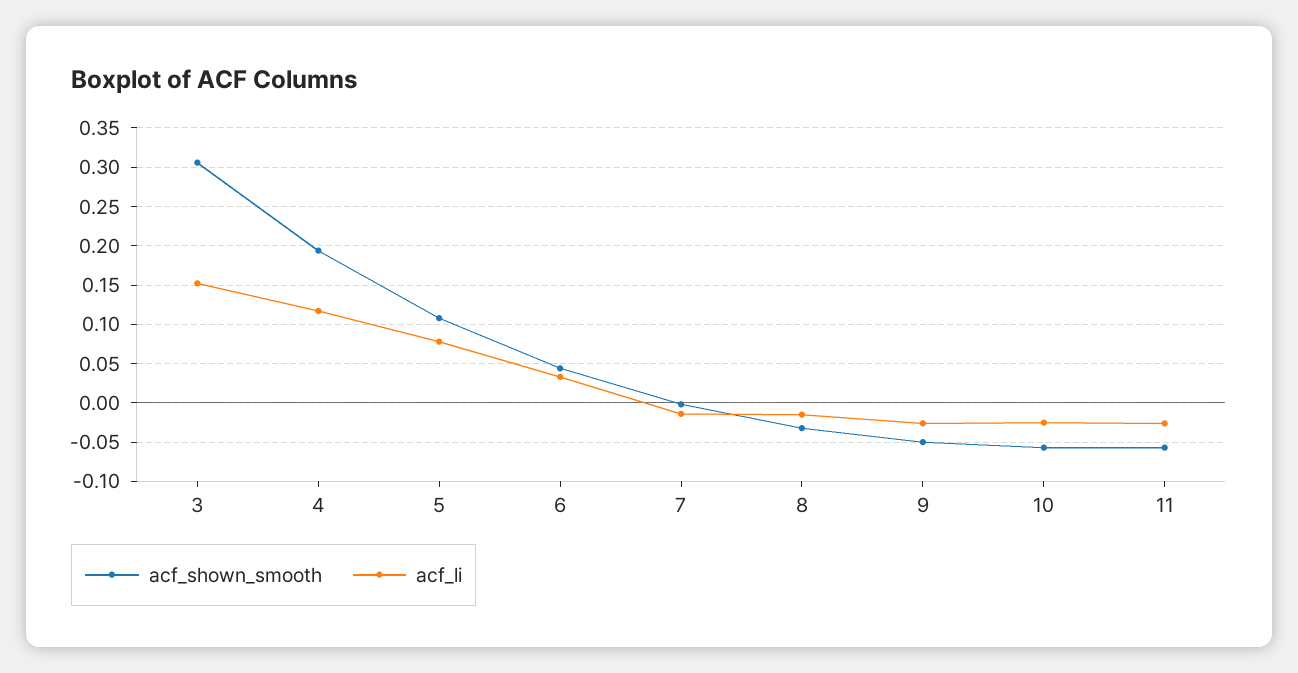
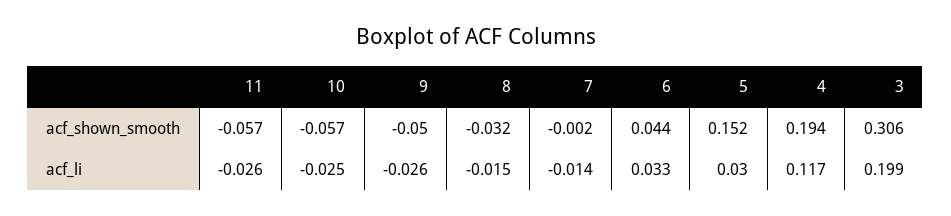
acf_li, 3: 0.15 -> 0.199
acf_shown_smooth, 5: 0.11 -> 0.152
acf_li, 5: 0.08 -> 0.03

